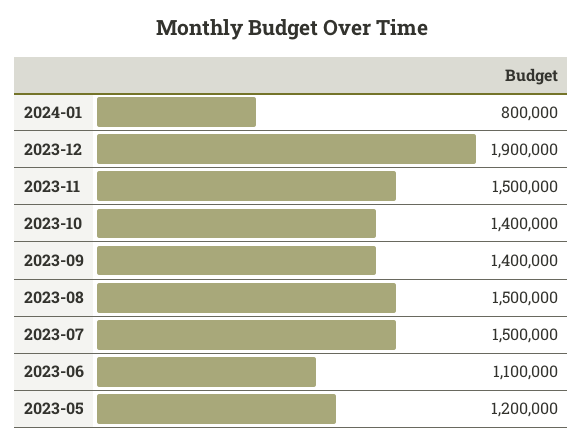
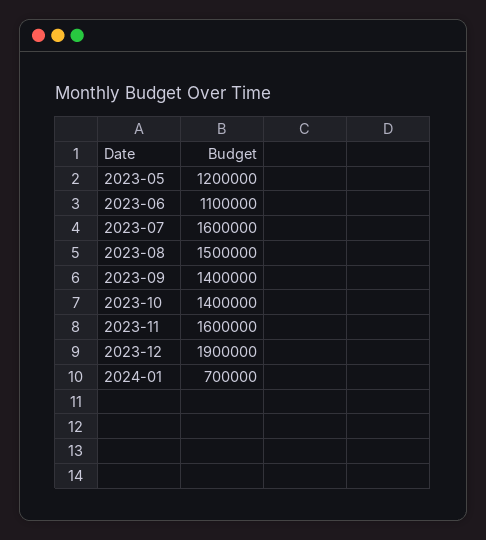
2024-01: 800000 -> 700000
2023-11: 1500000 -> 1600000
2023-07: 1500000 -> 1600000

